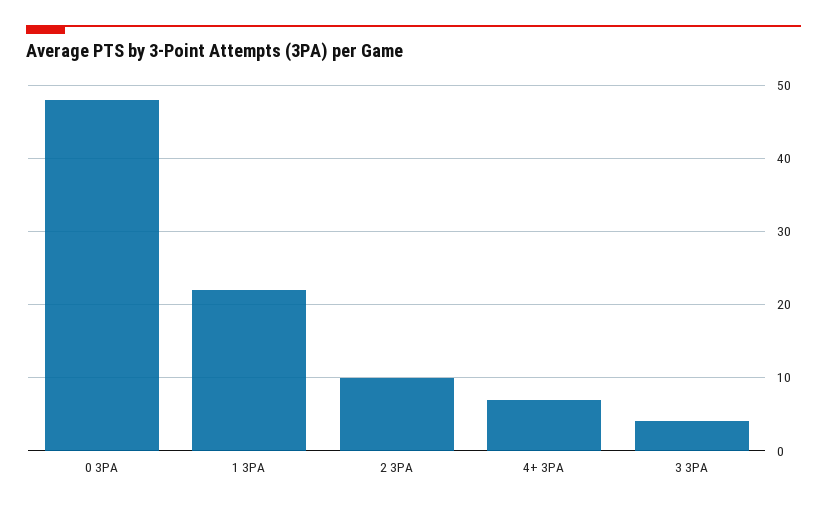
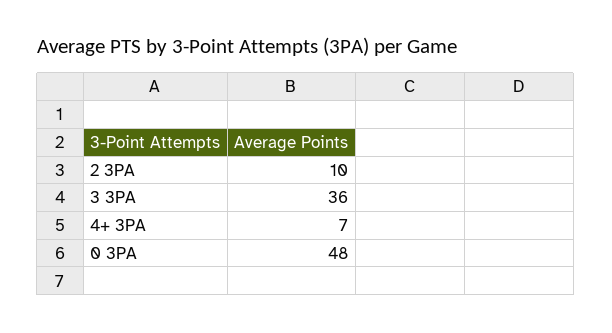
1 3PA: 22 -> none
3 3PA: 4 -> 36

